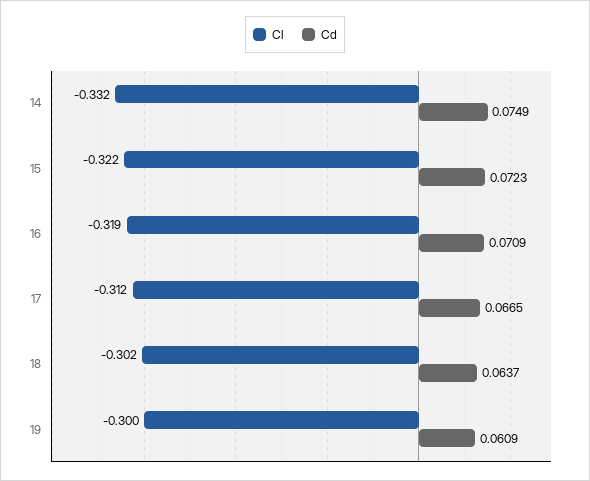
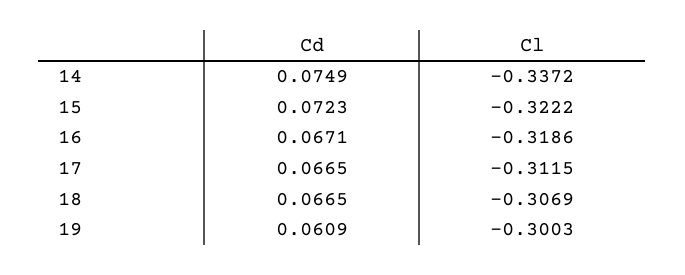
Cl, 14: -0.332 -> -0.3372
Cd, 16: 0.0709 -> 0.0671
Cl, 18: -0.302 -> -0.3069
Cd, 18: 0.0637 -> 0.0665

